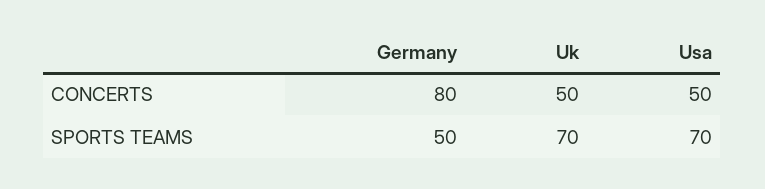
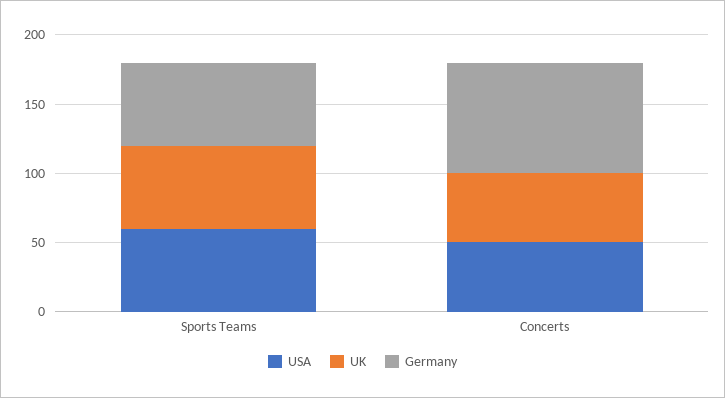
Germany, SPORTS TEAMS: 50 -> 60
Uk, SPORTS TEAMS: 70 -> 60
Usa, SPORTS TEAMS: 70 -> 60

